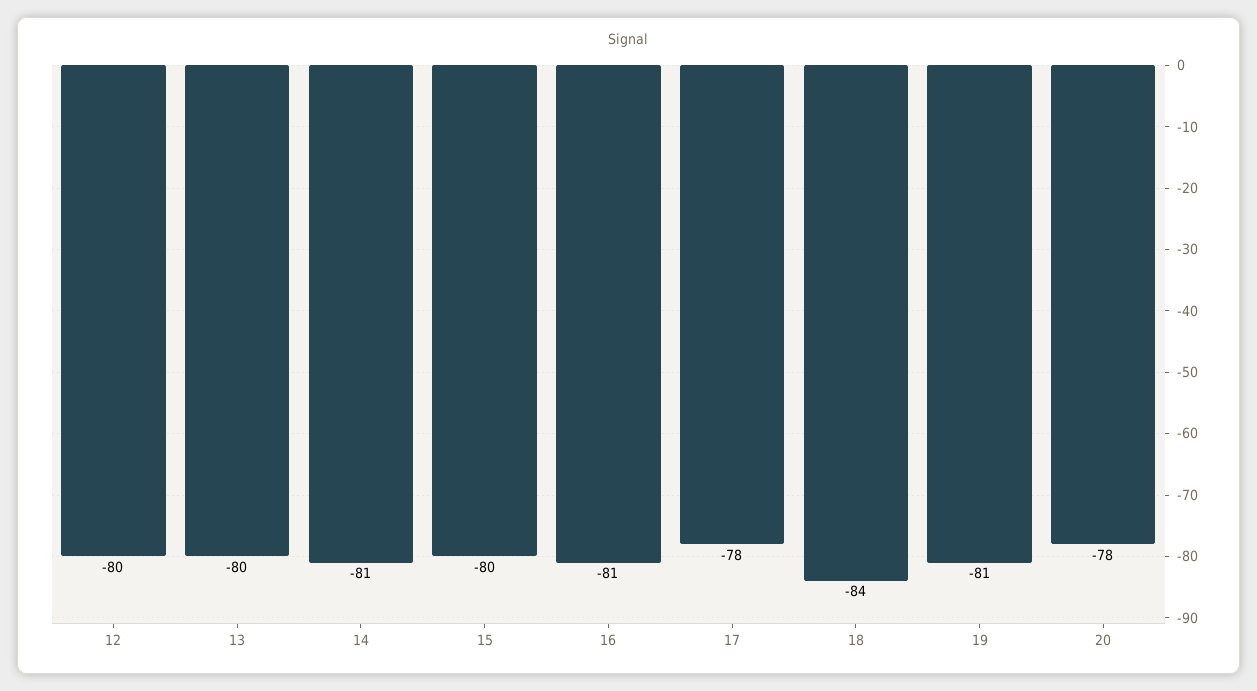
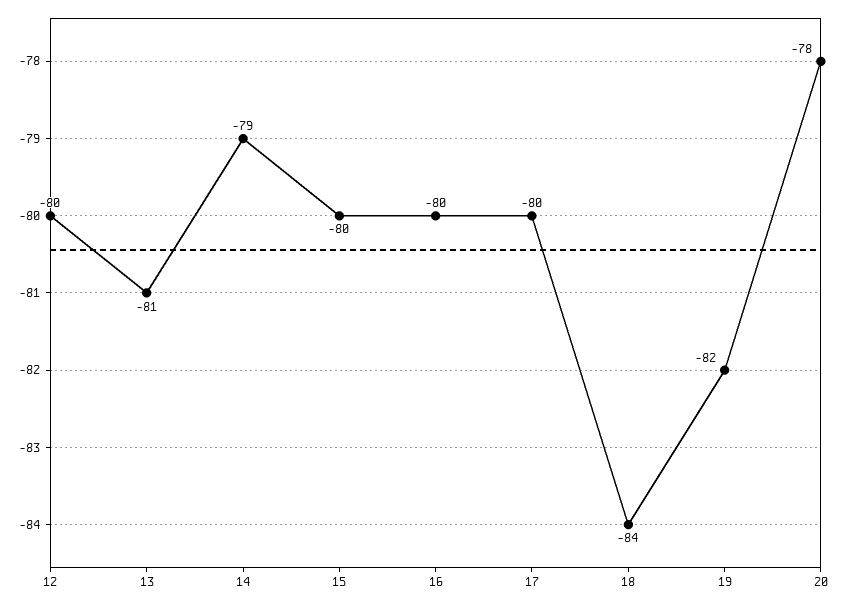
13: -80 -> -81
14: -81 -> -79
16: -81 -> -80
17: -78 -> -80
19: -81 -> -82

